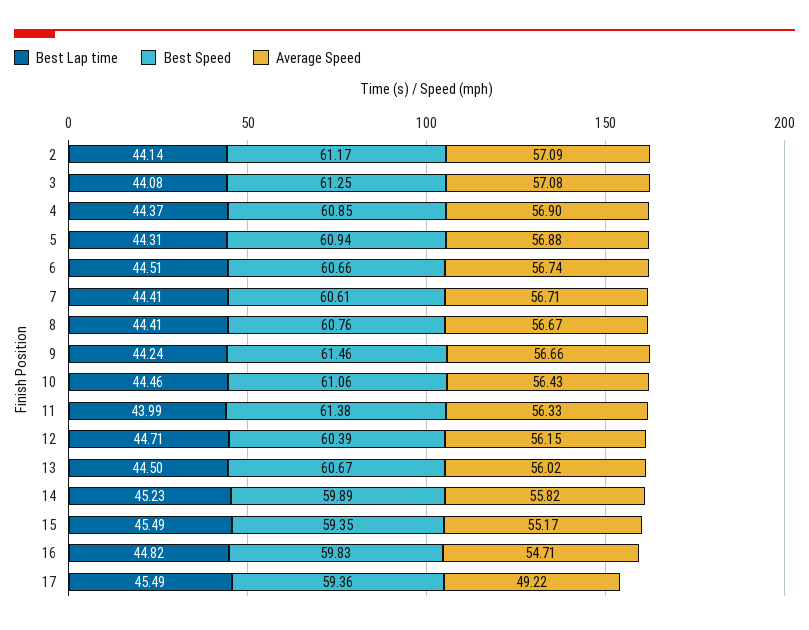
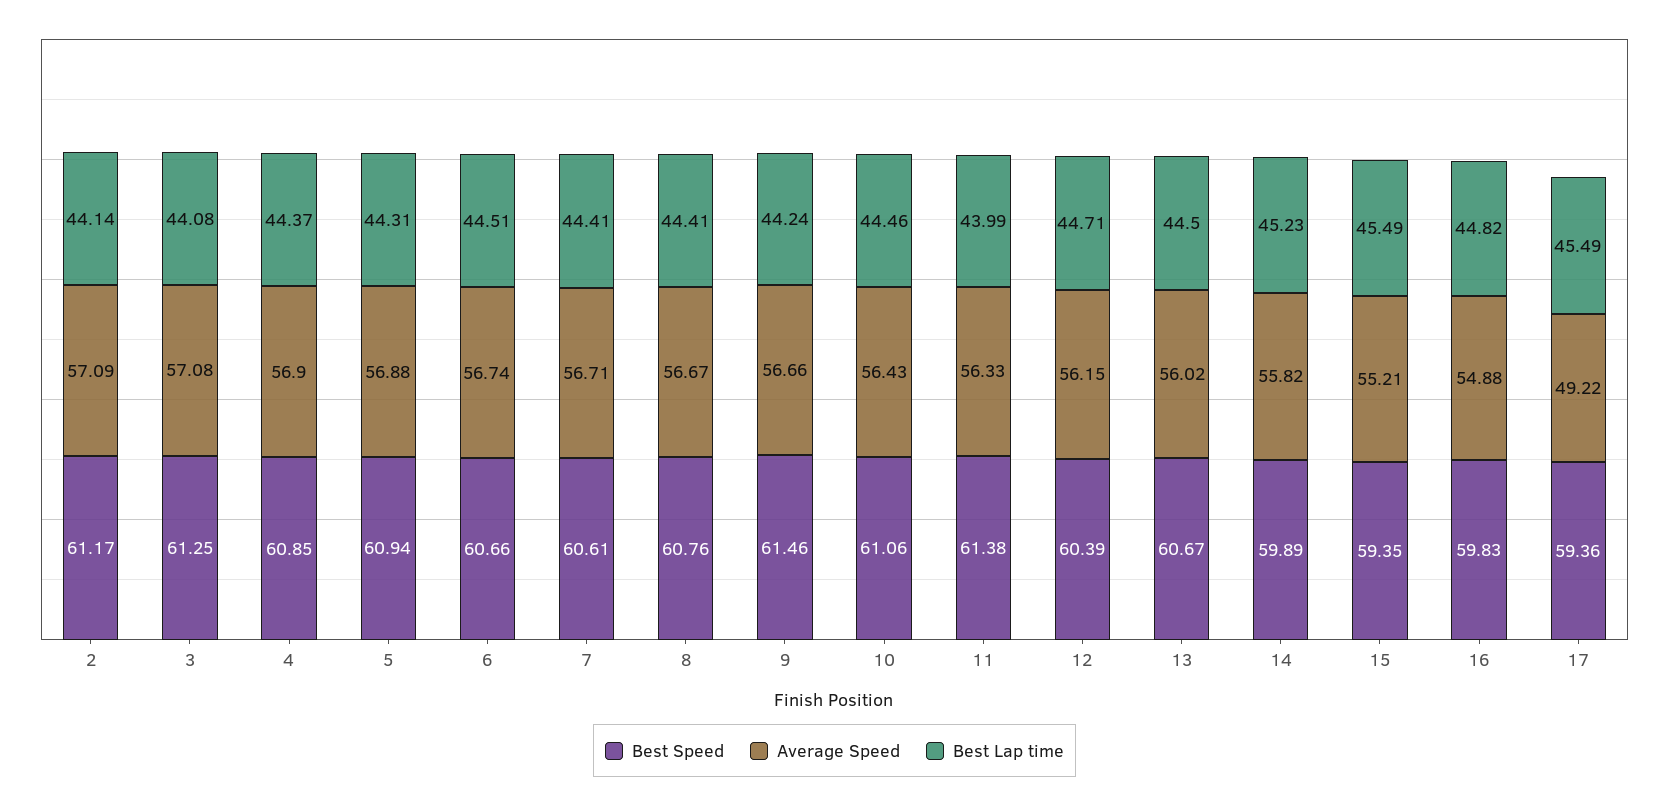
Average Speed, 15: 55.17 -> 55.21
Average Speed, 16: 54.71 -> 54.88

